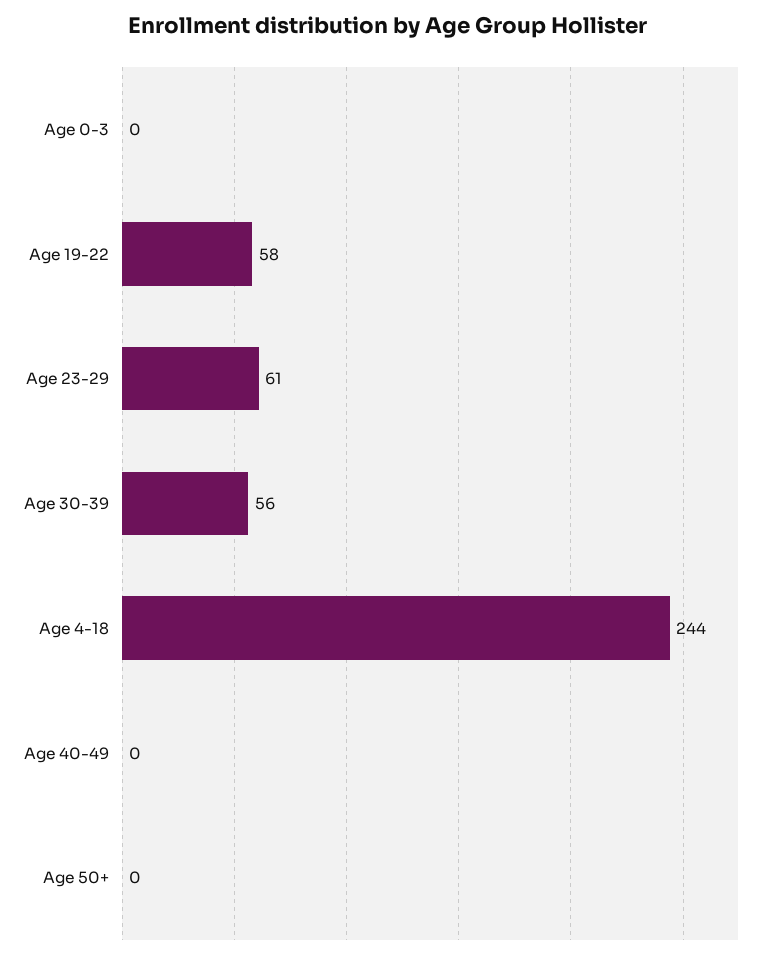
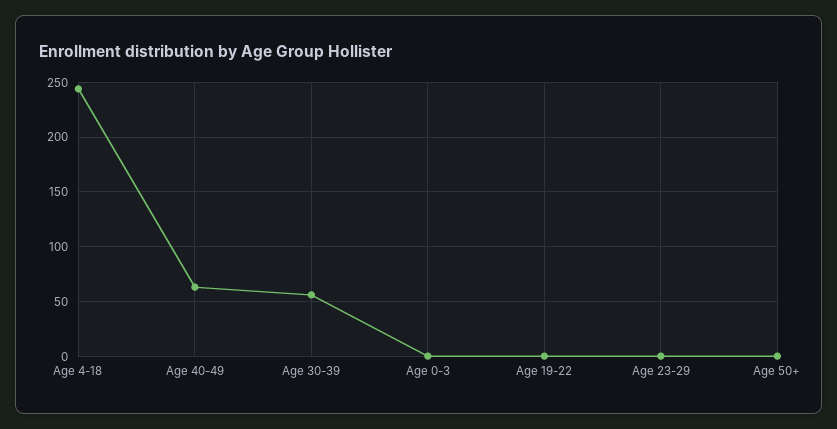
Age 19-22: 58 -> 0
Age 23-29: 61 -> 0
Age 40-49: 0 -> 60

